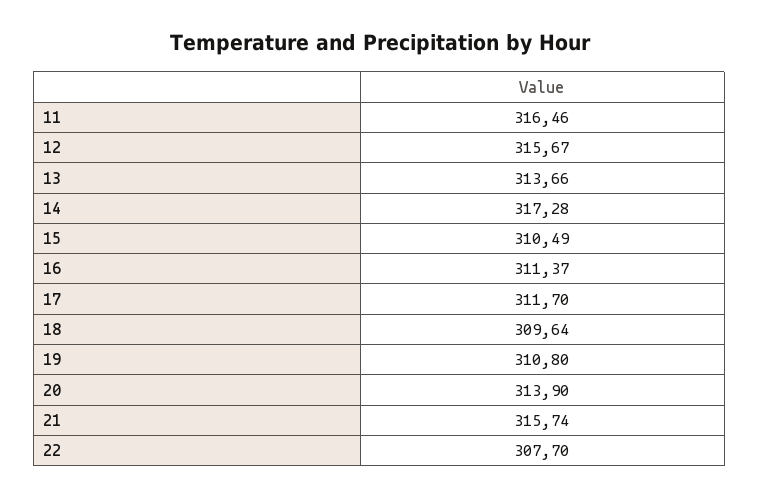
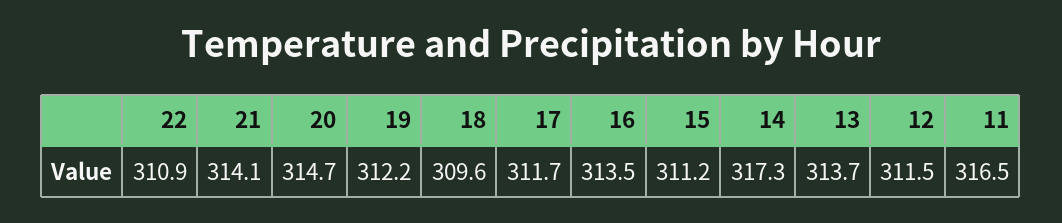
12: 315.67 -> 311.5
15: 310.49 -> 311.2
16: 311.37 -> 313.5
19: 310.8 -> 312.2
20: 313.9 -> 314.7
21: 315.74 -> 314.1
22: 307.7 -> 310.9

